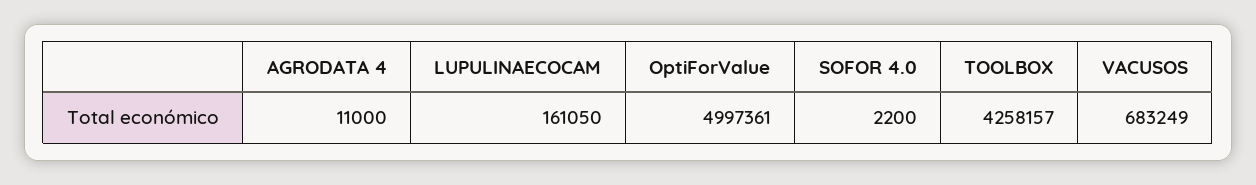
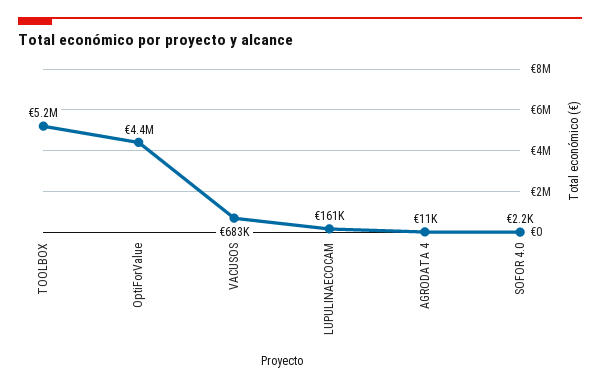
OptiForValue: 4997361 -> 4400000
TOOLBOX: 4258157 -> 5200000

